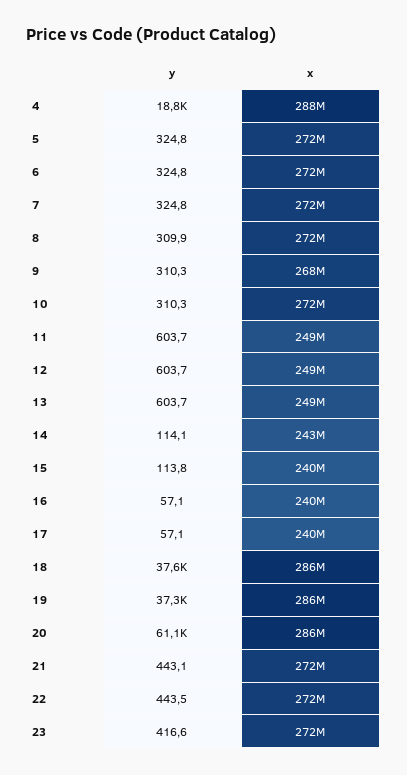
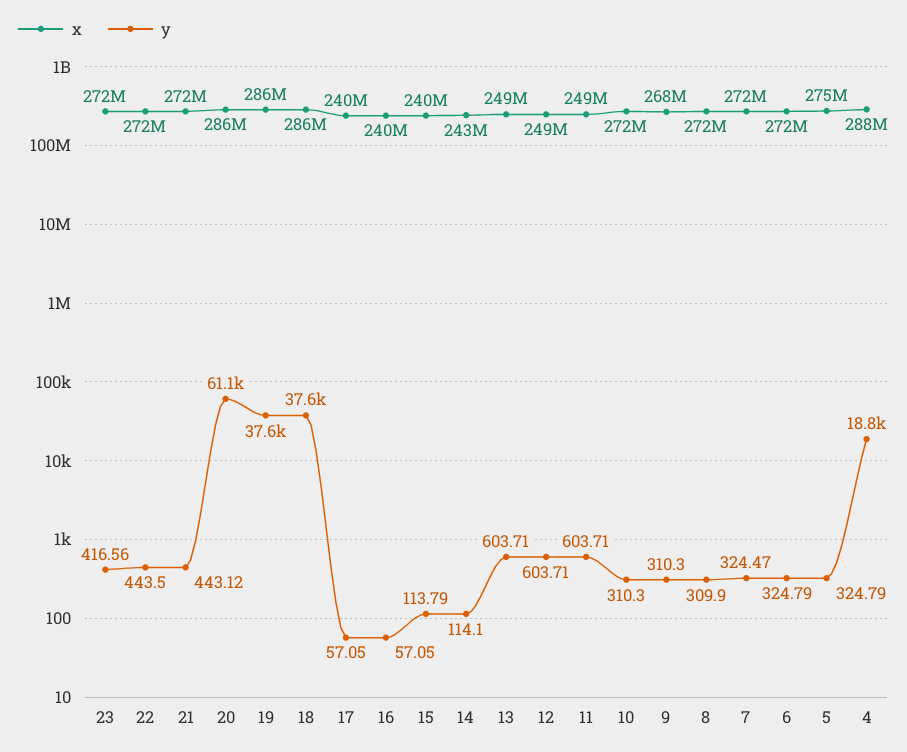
x, 5: 272000000 -> 275000000
y, 7: 324.8 -> 324.47
y, 19: 37300 -> 37600

